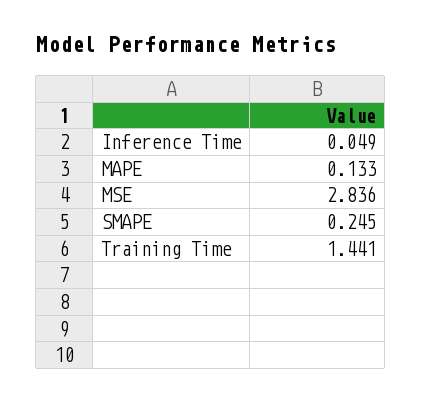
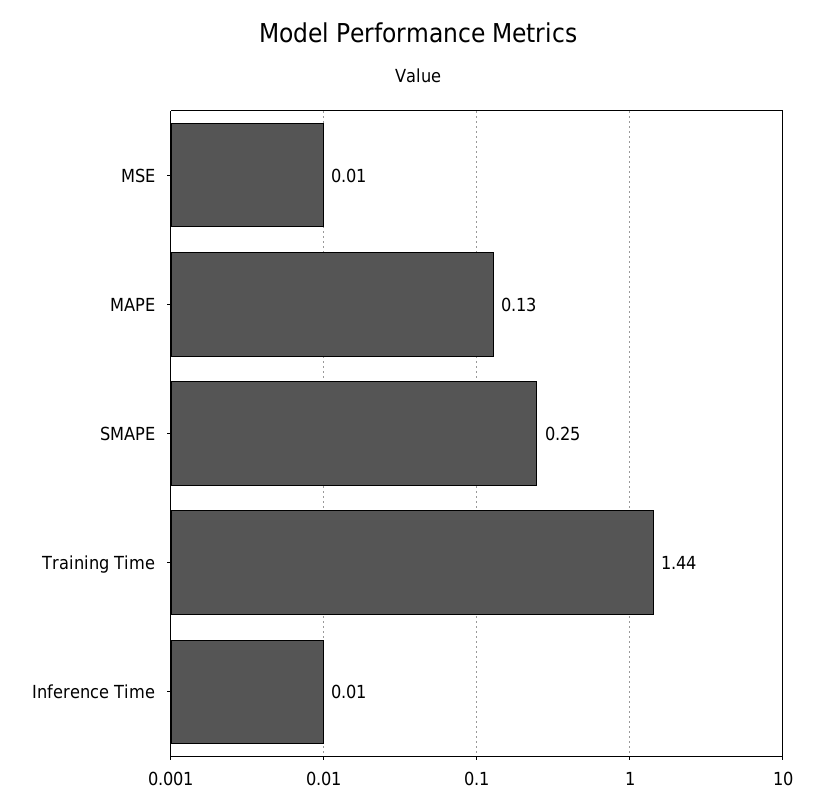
Inference Time: 0.049 -> 0.01
MSE: 2.836 -> 0.01

